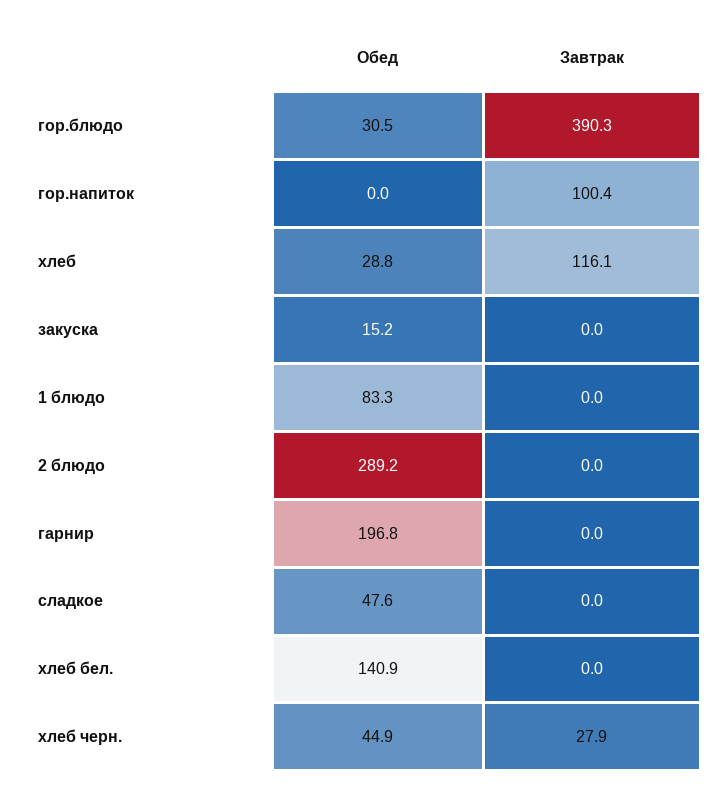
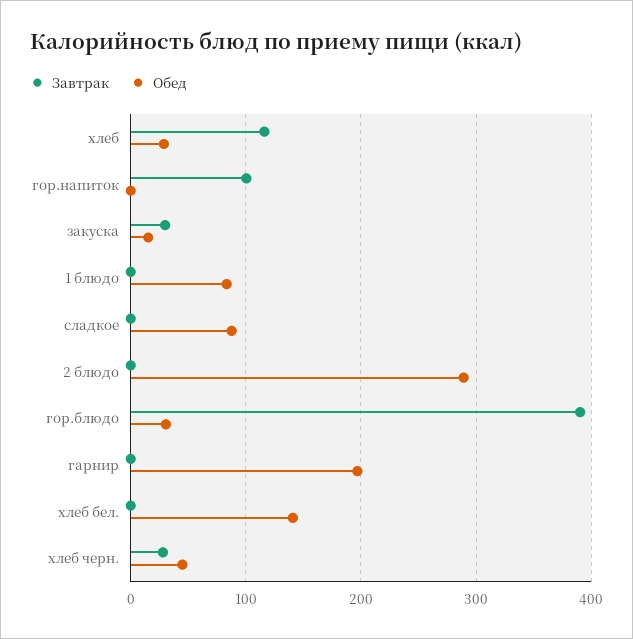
Завтрак, закуска: 0 -> 30
Обед, сладкое: 47.6 -> 90

